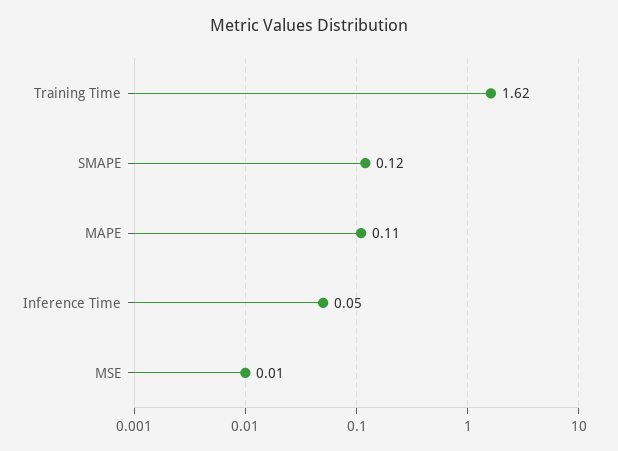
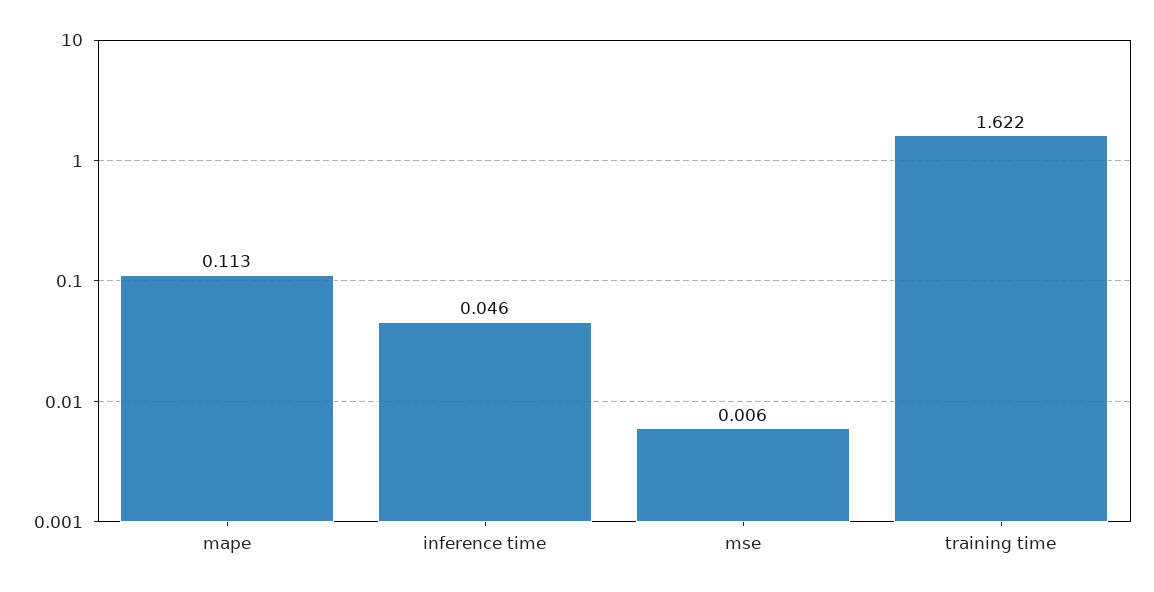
SMAPE: 0.12 -> none

